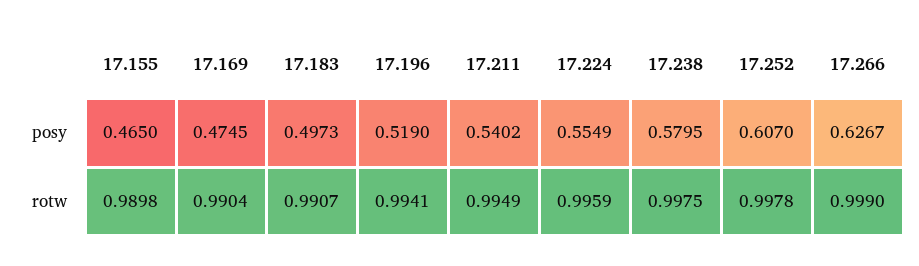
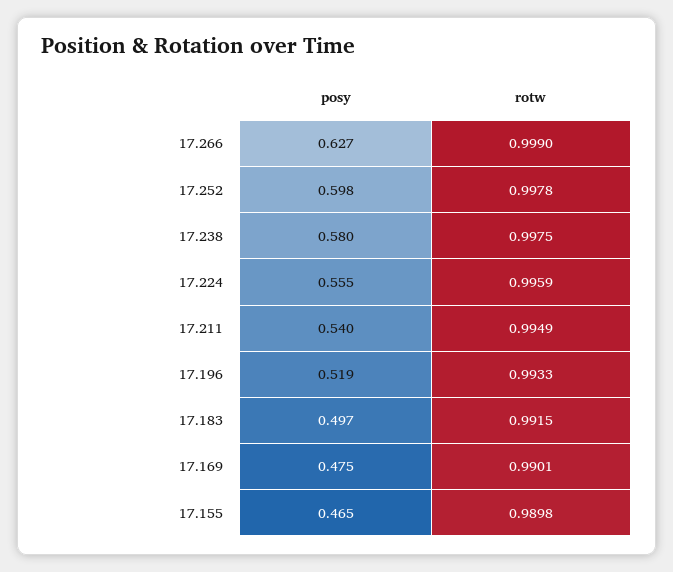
17.252, posy: 0.607 -> 0.598
17.169, rotw: 0.9904 -> 0.9901
17.183, rotw: 0.9907 -> 0.9915
17.196, rotw: 0.9941 -> 0.9933

